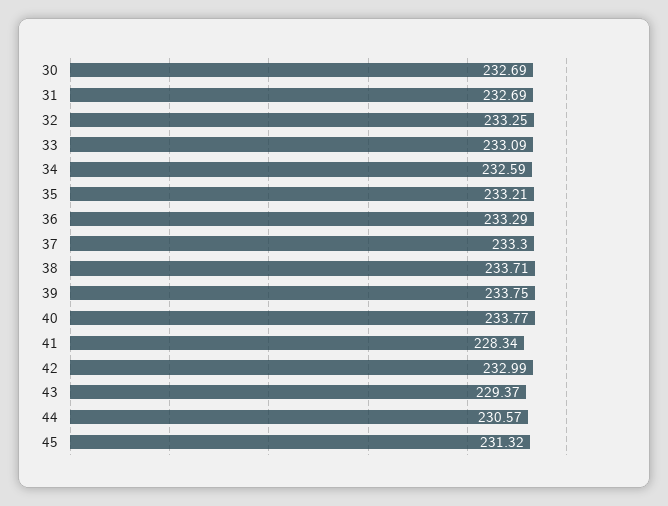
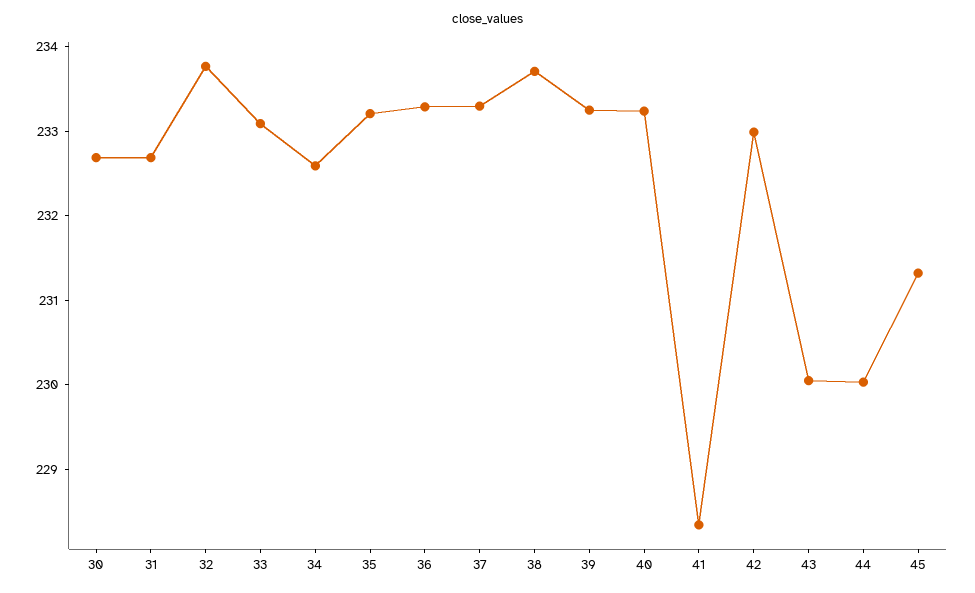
32: 233.25 -> 233.8
39: 233.75 -> 233.2
40: 233.77 -> 233.2
43: 229.37 -> 230
44: 230.57 -> 230

